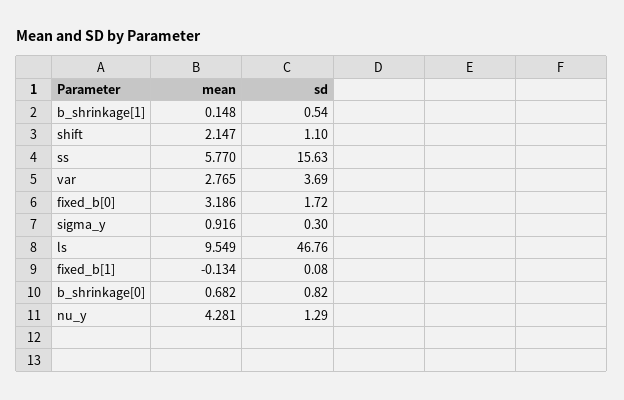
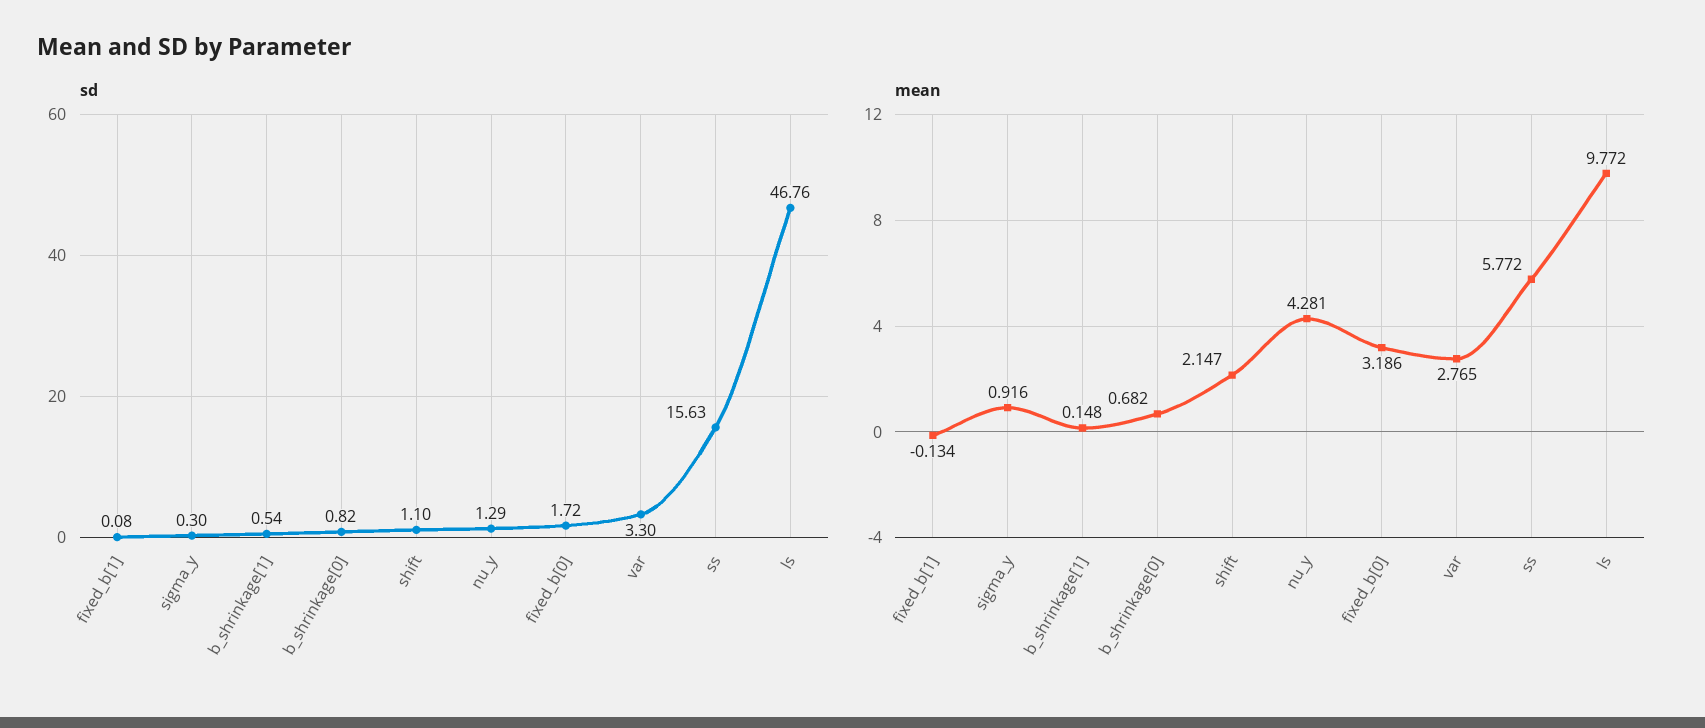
mean, ss: 5.77 -> 5.772
sd, var: 3.69 -> 3.3
mean, ls: 9.549 -> 9.772

